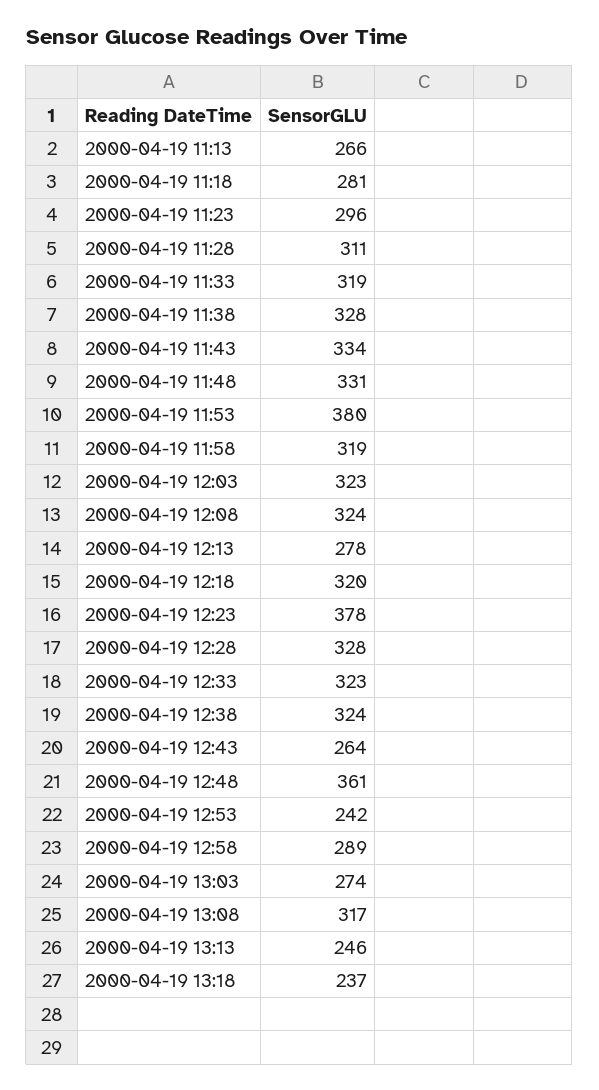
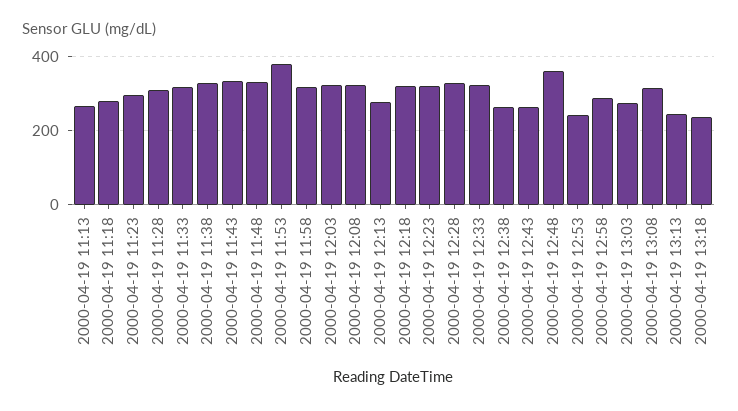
2000-04-19 12:23: 378 -> 320
2000-04-19 12:38: 324 -> 260

